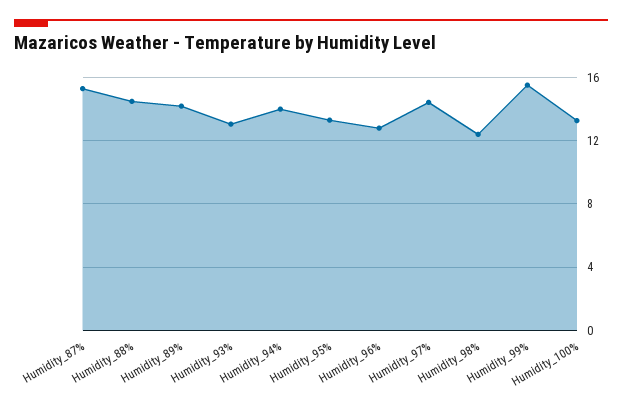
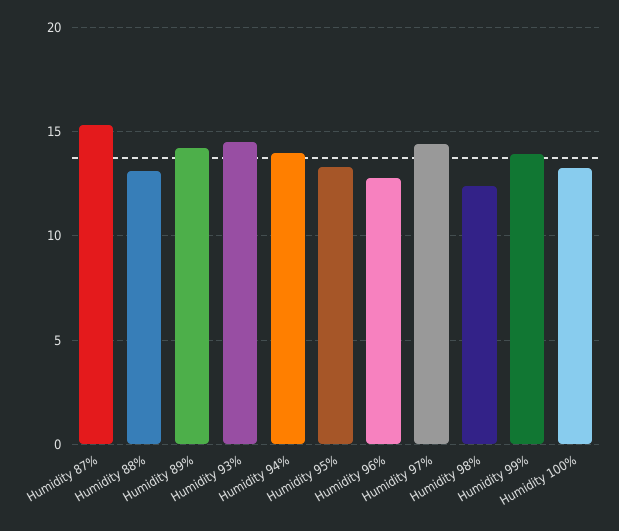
Humidity_88%: 14.5 -> 13
Humidity_93%: 13 -> 14.5
Humidity_99%: 15.5 -> 14

